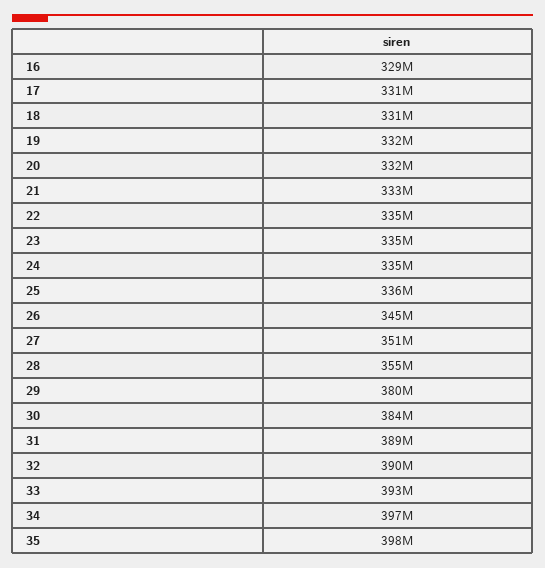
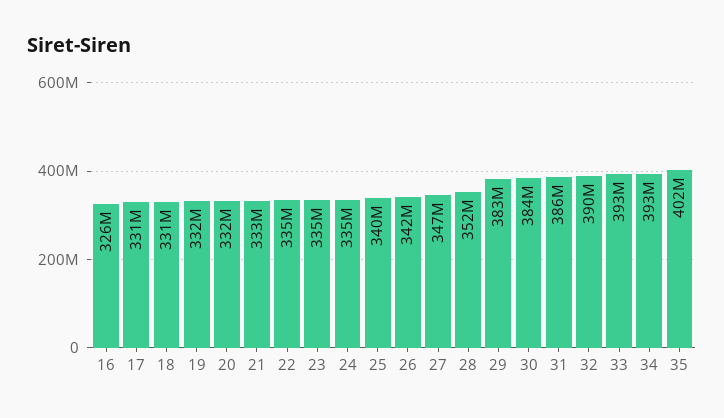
16: 329000000 -> 326000000
25: 336000000 -> 340000000
26: 345000000 -> 342000000
27: 351000000 -> 347000000
28: 355000000 -> 352000000
29: 380000000 -> 383000000
31: 389000000 -> 386000000
34: 397000000 -> 393000000
35: 398000000 -> 402000000

